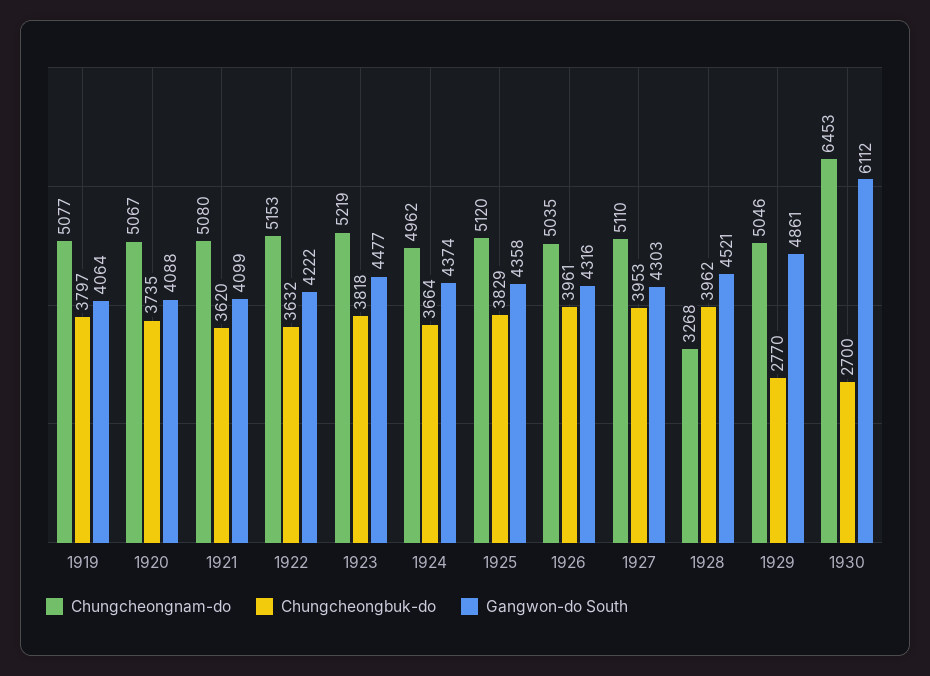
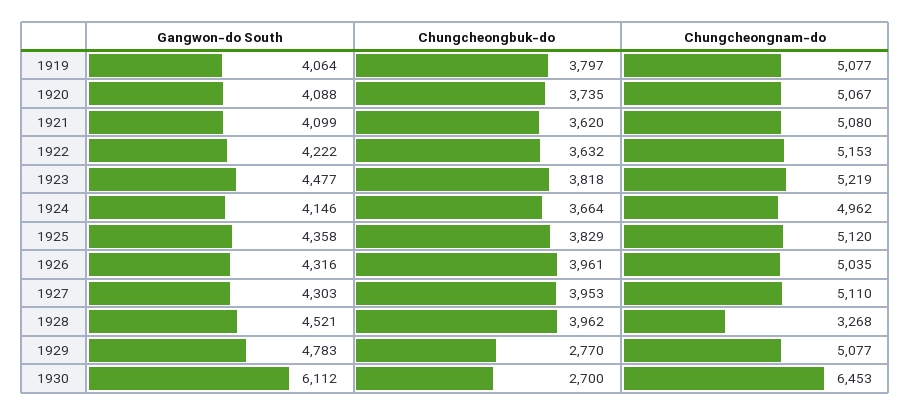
Gangwon-do South, 1924: 4374 -> 4146
Chungcheongnam-do, 1929: 5046 -> 5077
Gangwon-do South, 1929: 4861 -> 4783

